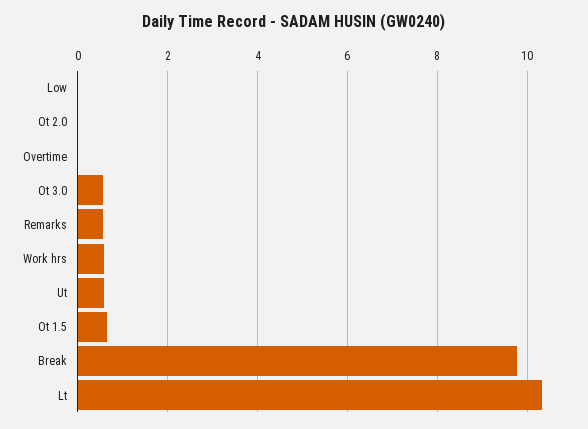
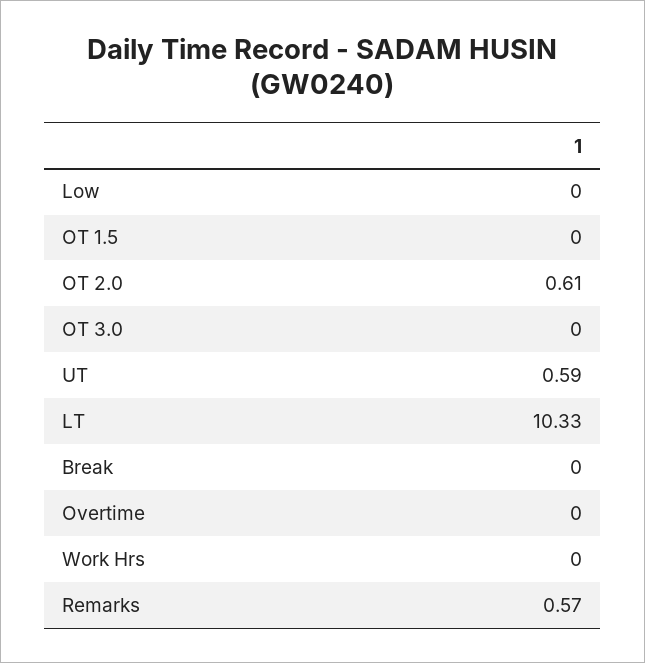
Ot 2.0: 0 -> 0.61
Ot 3.0: 0.6 -> 0
Work hrs: 0.6 -> 0
Ot 1.5: 0.6 -> 0
Break: 9.8 -> 0

